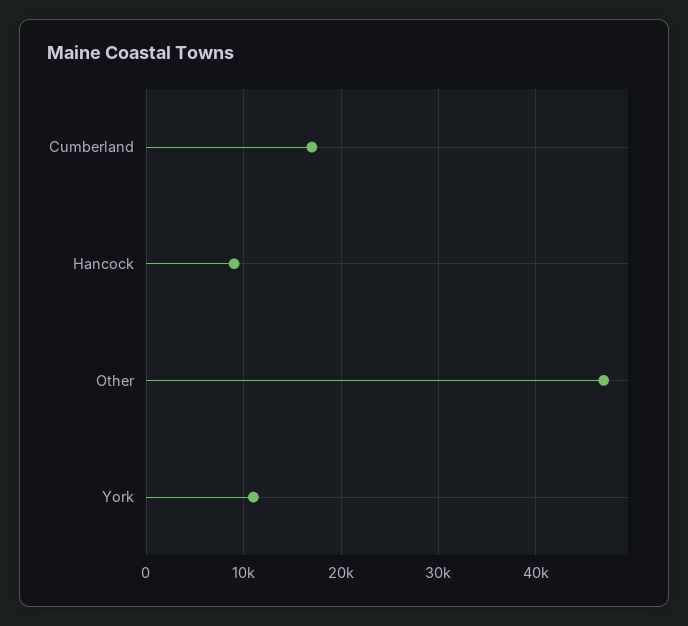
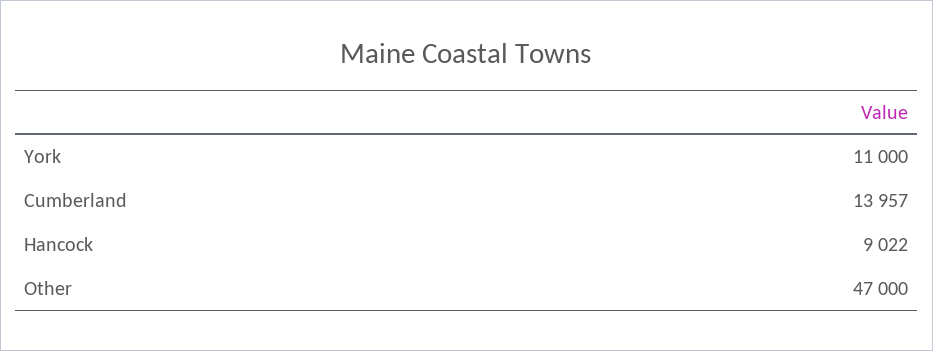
Cumberland: 17000 -> 13957

